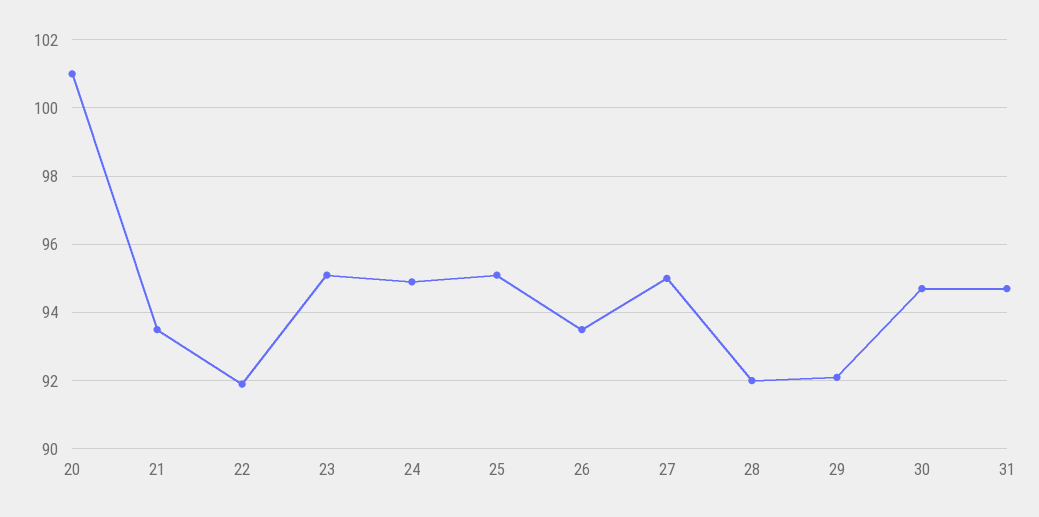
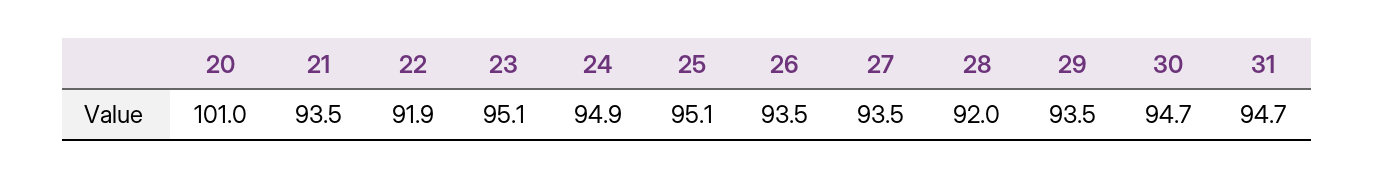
27: 95 -> 93.5
29: 92 -> 93.5

